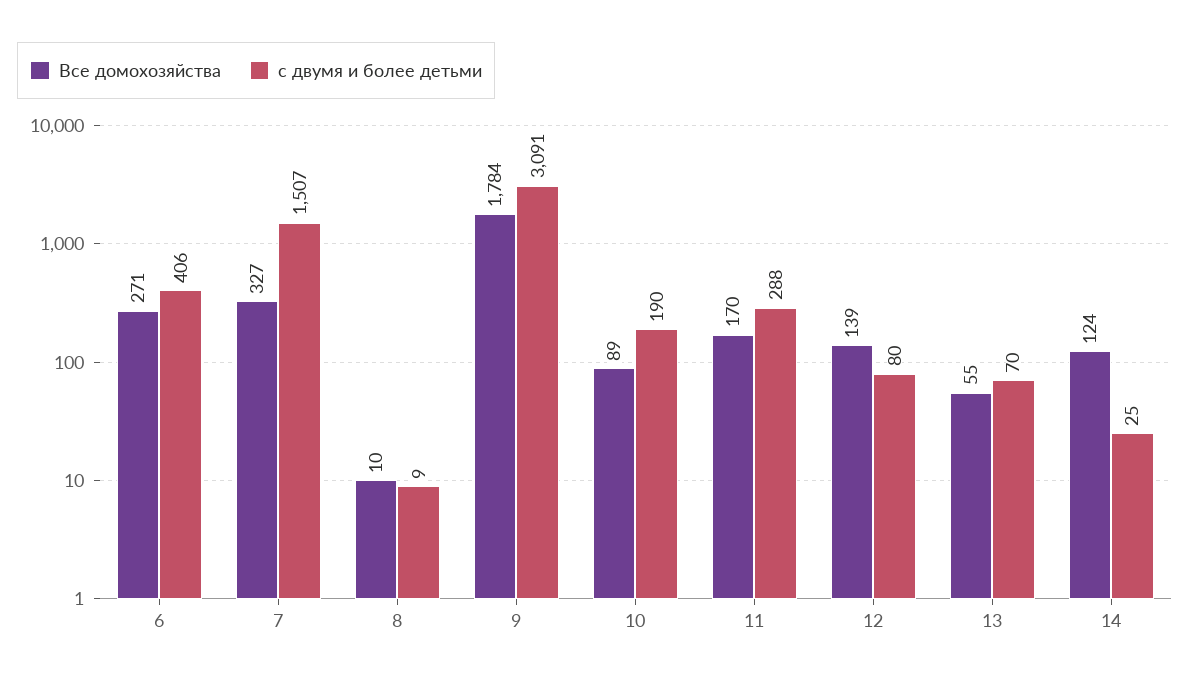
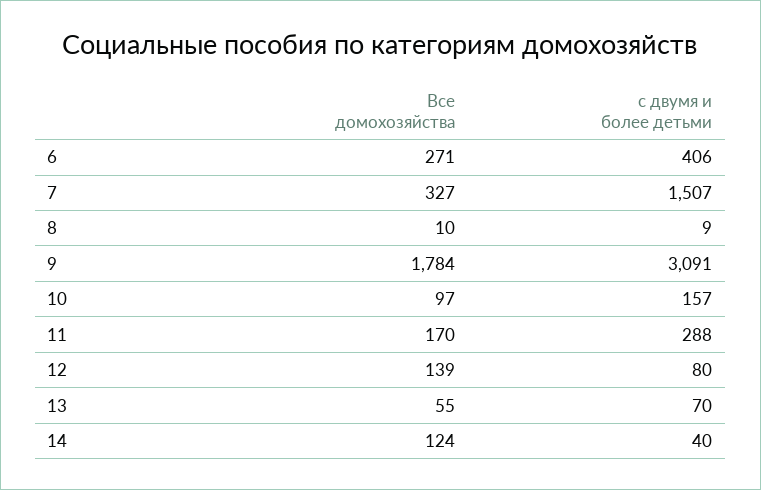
Все домохозяйства, 10: 89 -> 97
с двумя и более детьми, 10: 190 -> 157
с двумя и более детьми, 14: 25 -> 40

